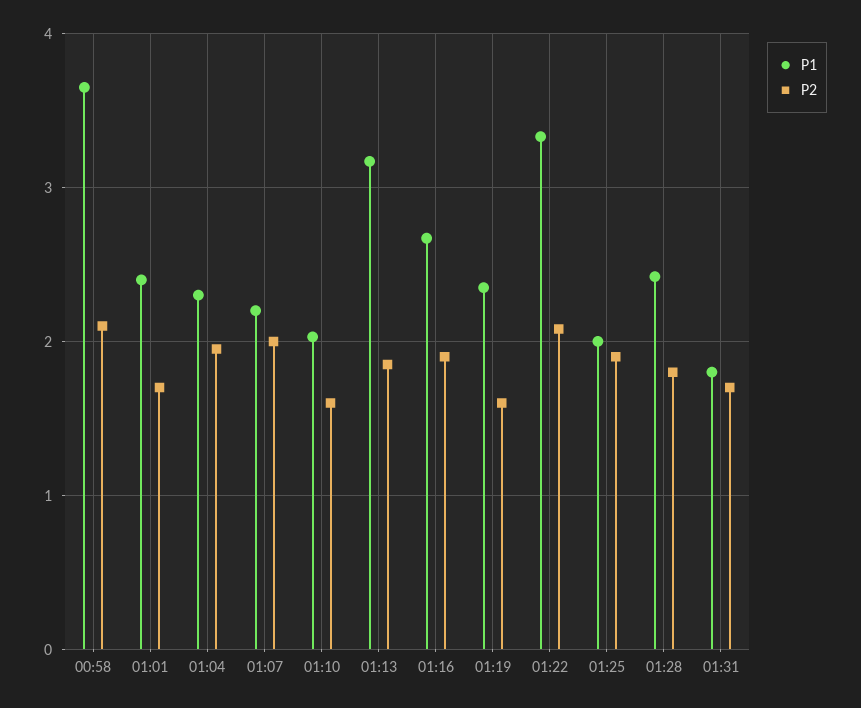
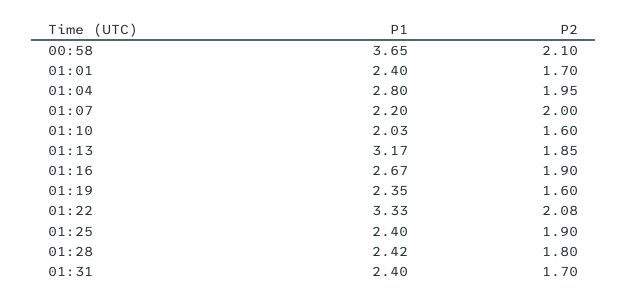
P1, 01:04: 2.3 -> 2.8
P1, 01:25: 2 -> 2.4
P1, 01:31: 1.8 -> 2.4

